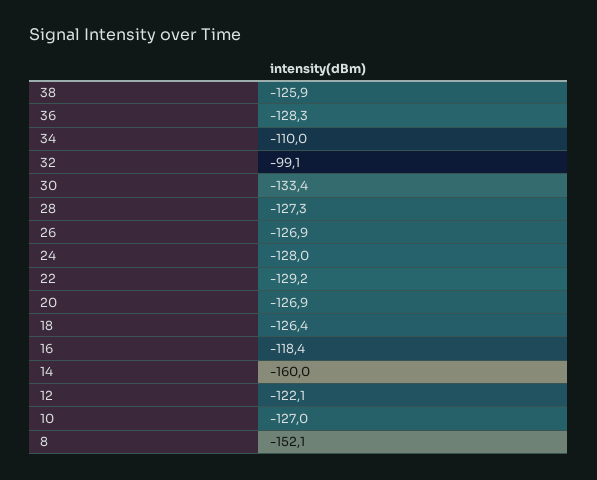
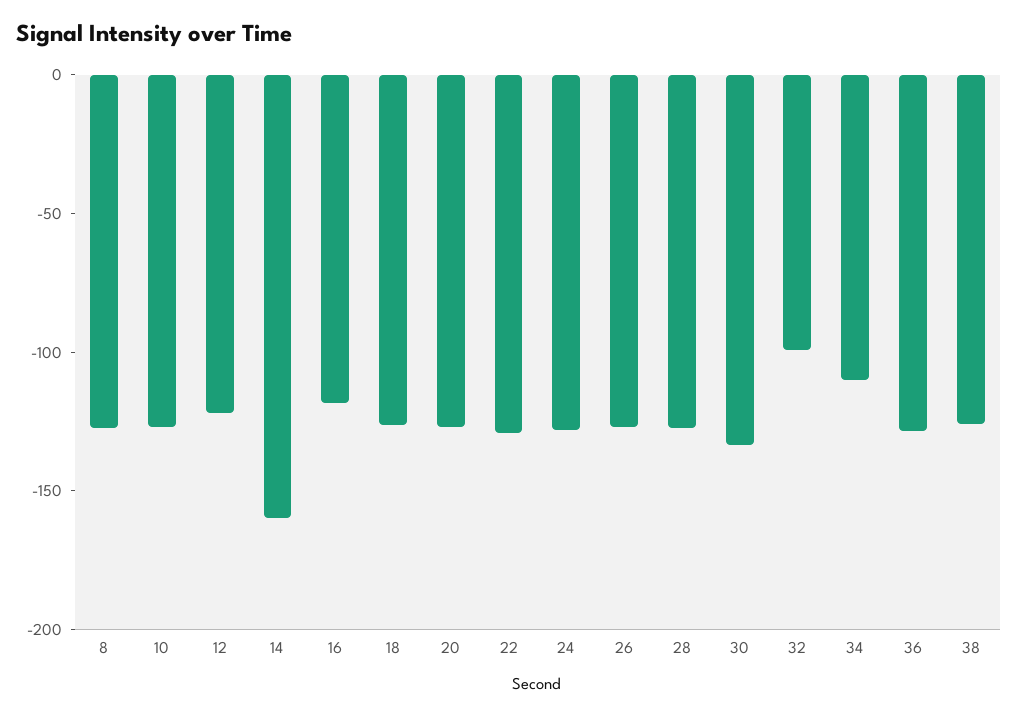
8: -152.1 -> -130

